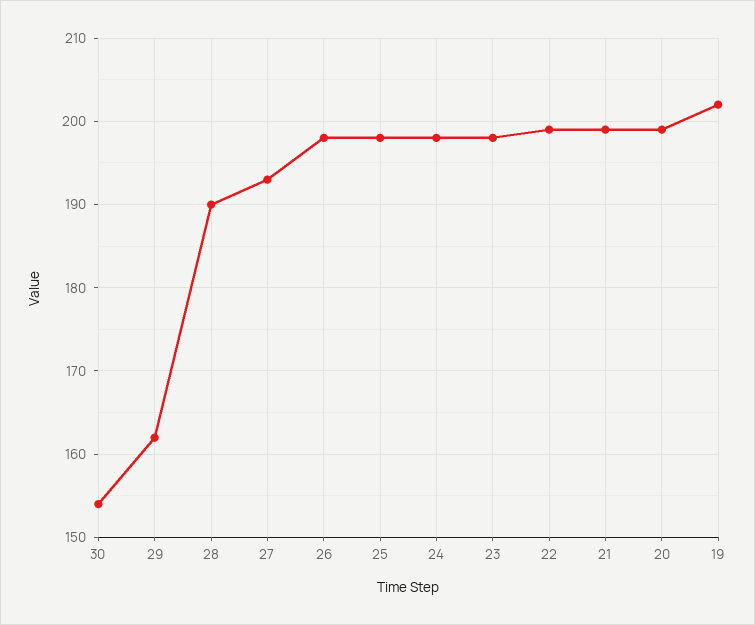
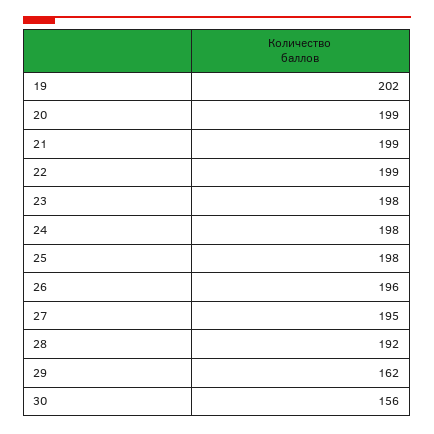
30: 154 -> 156
28: 190 -> 192
27: 193 -> 195
26: 198 -> 196

